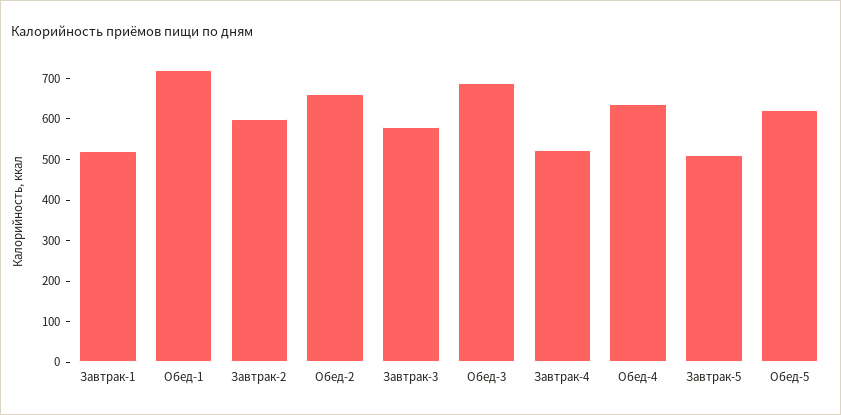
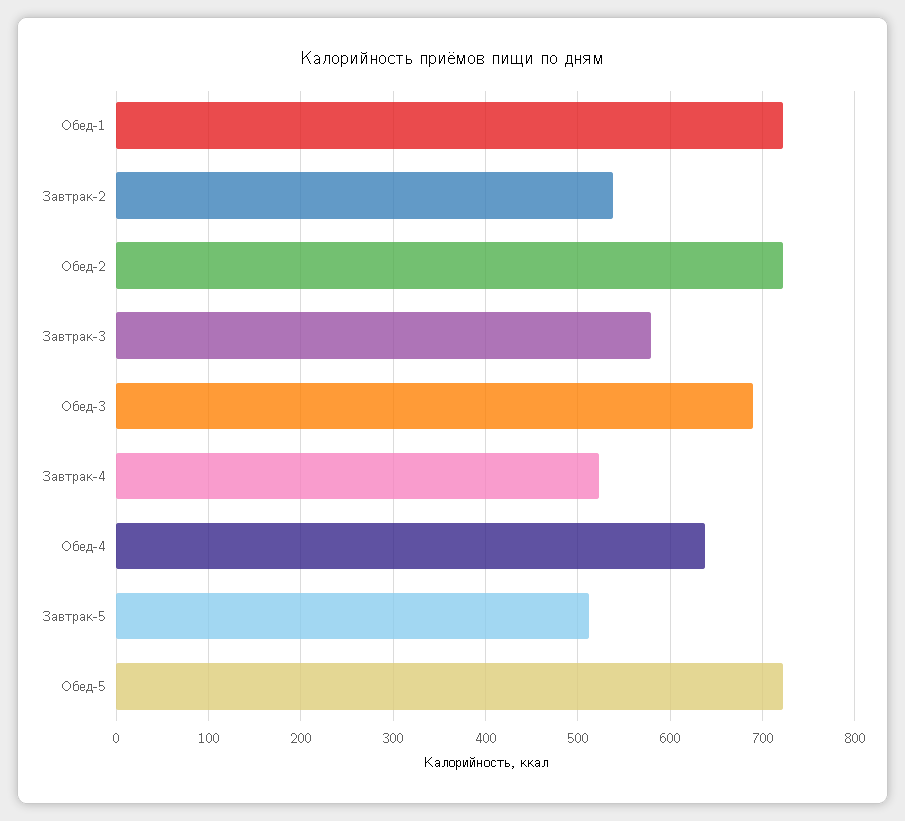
Завтрак-1: 520 -> none
Завтрак-2: 600 -> 540
Обед-2: 660 -> 720
Обед-5: 620 -> 720

